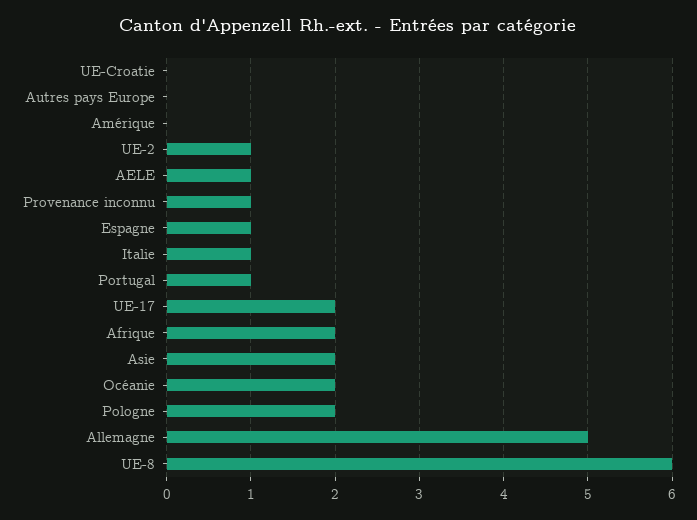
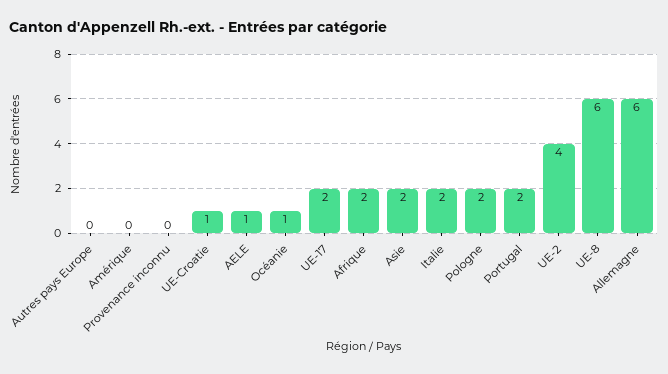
UE-Croatie: 0 -> 1
UE-2: 1 -> 4
Provenance inconnu: 1 -> 0
Espagne: 1 -> none
Italie: 1 -> 2
Portugal: 1 -> 2
Océanie: 2 -> 1
Allemagne: 5 -> 6

